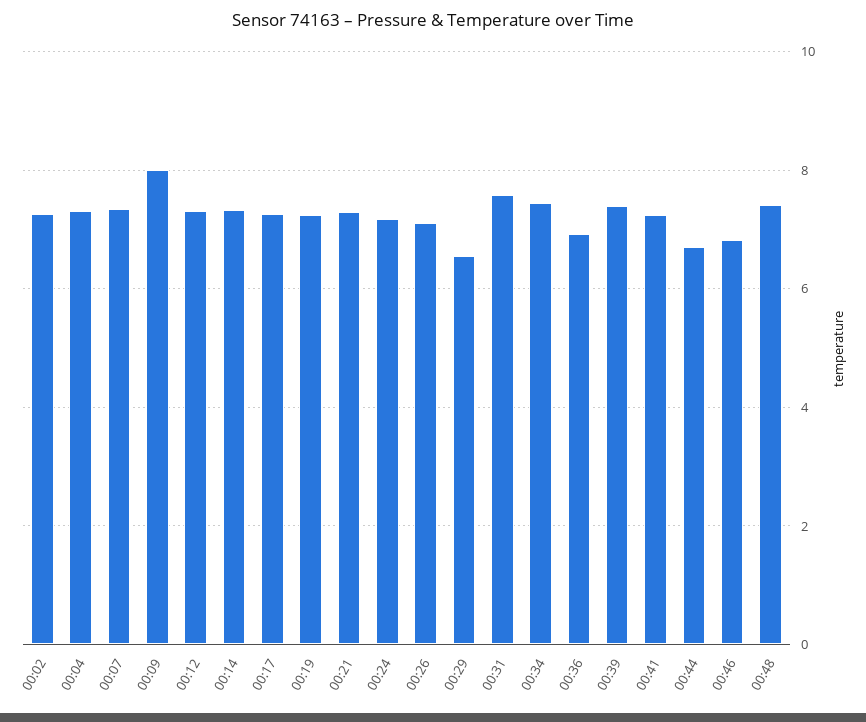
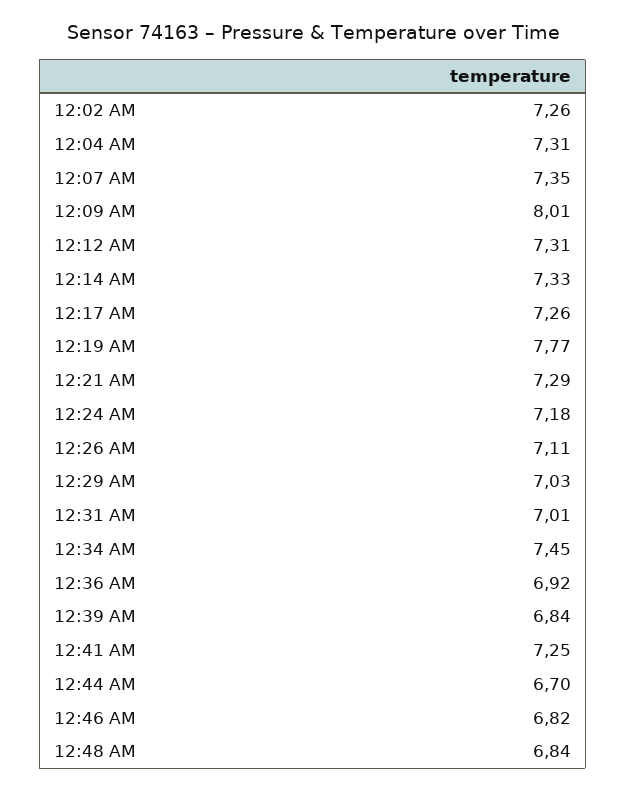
00:19: 7.2 -> 7.77
00:29: 6.6 -> 7.03
00:31: 7.6 -> 7.01
00:39: 7.4 -> 6.84
00:48: 7.4 -> 6.84

